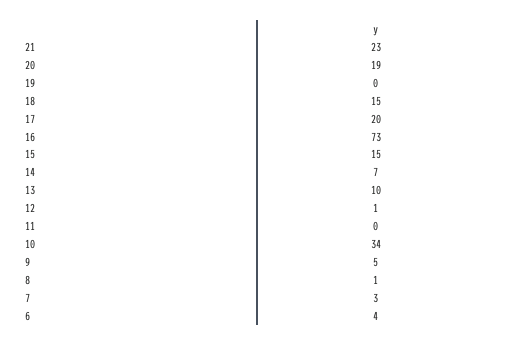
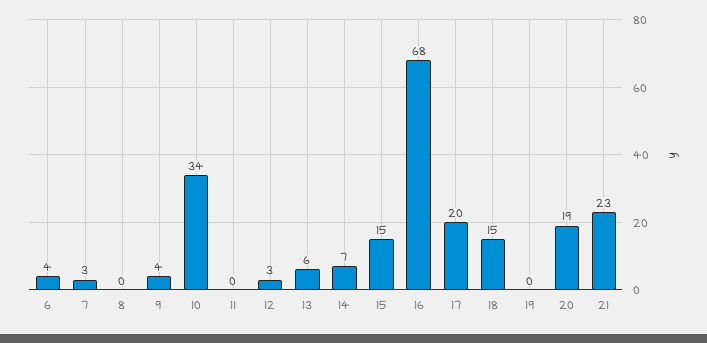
16: 73 -> 68
13: 10 -> 6
12: 1 -> 3
9: 5 -> 4
8: 1 -> 0

